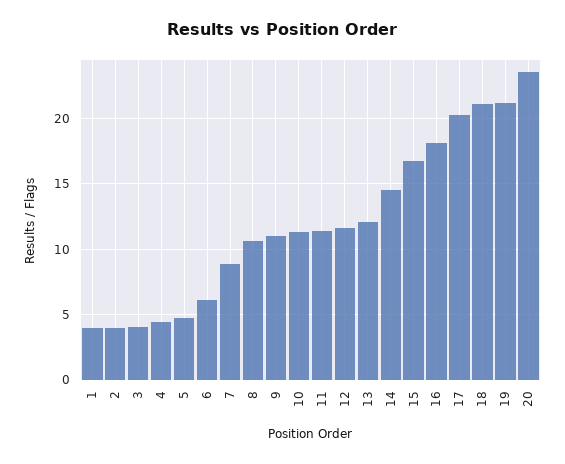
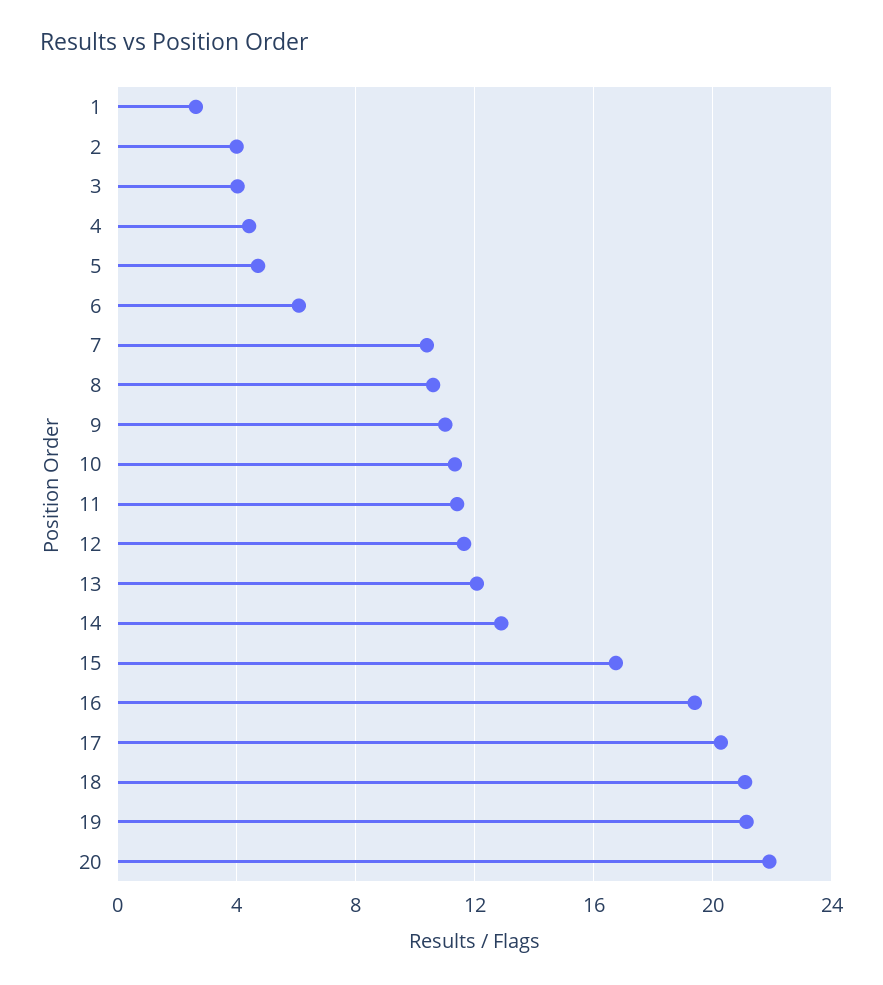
1: 4 -> 2.5
7: 9 -> 10.5
14: 14.5 -> 13
16: 18 -> 19.5
20: 23.5 -> 22

